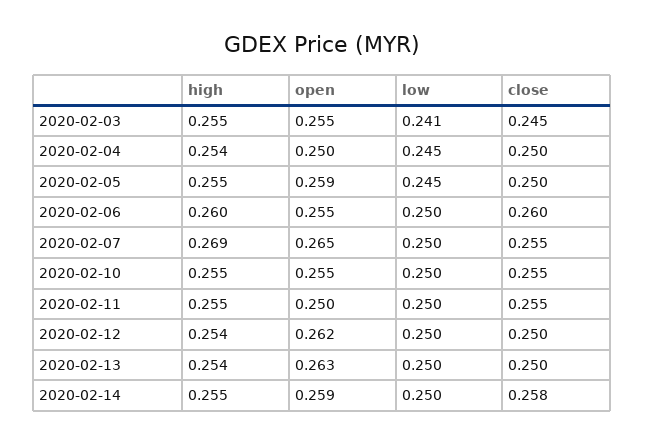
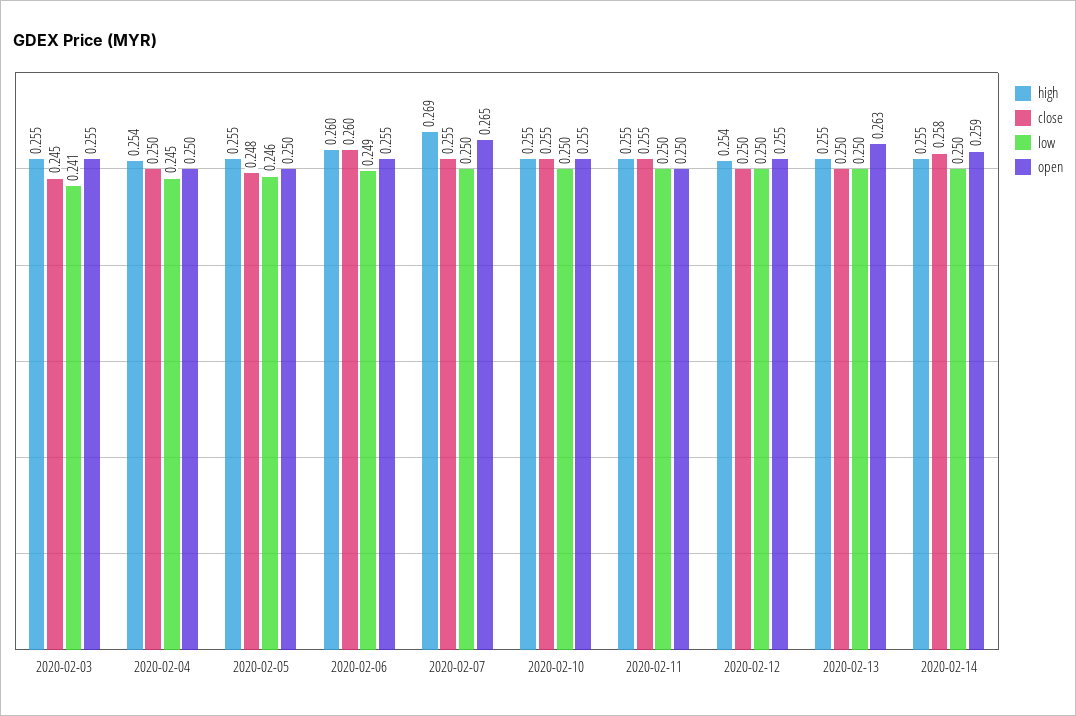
open, 2020-02-05: 0.259 -> 0.25
low, 2020-02-05: 0.245 -> 0.246
close, 2020-02-05: 0.25 -> 0.248
low, 2020-02-06: 0.25 -> 0.249
open, 2020-02-12: 0.262 -> 0.255
high, 2020-02-13: 0.254 -> 0.255

